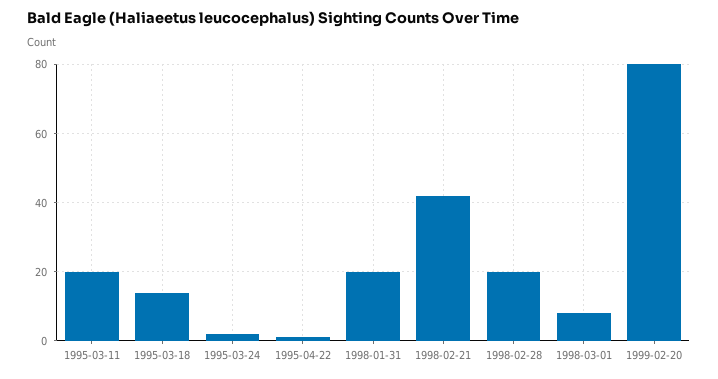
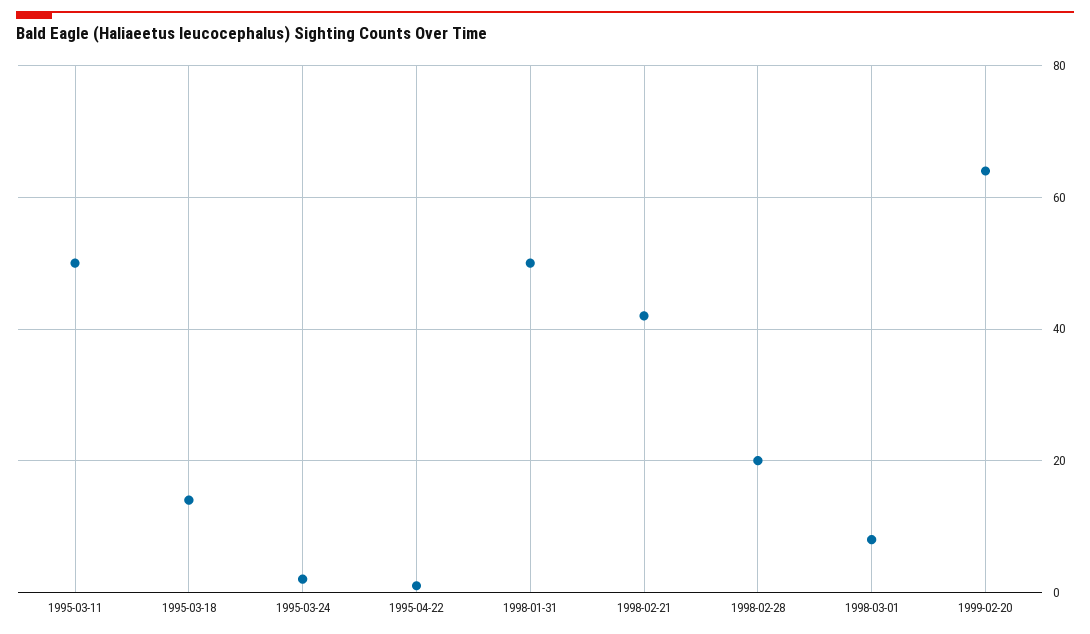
1995-03-11: 20 -> 50
1998-01-31: 20 -> 50
1999-02-20: 80 -> 65

